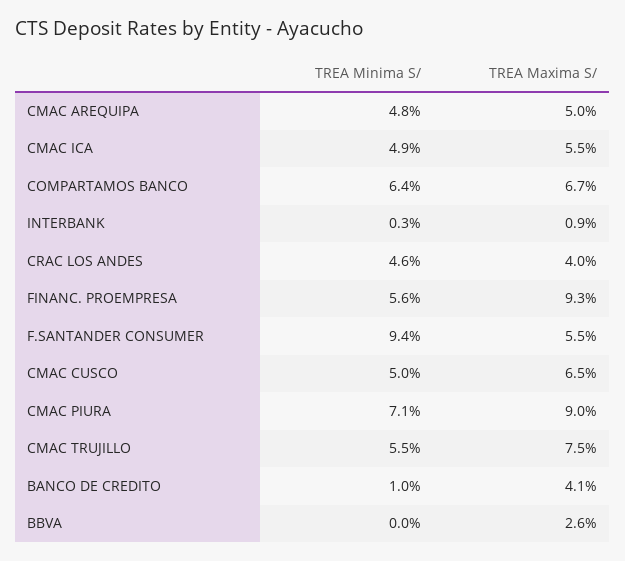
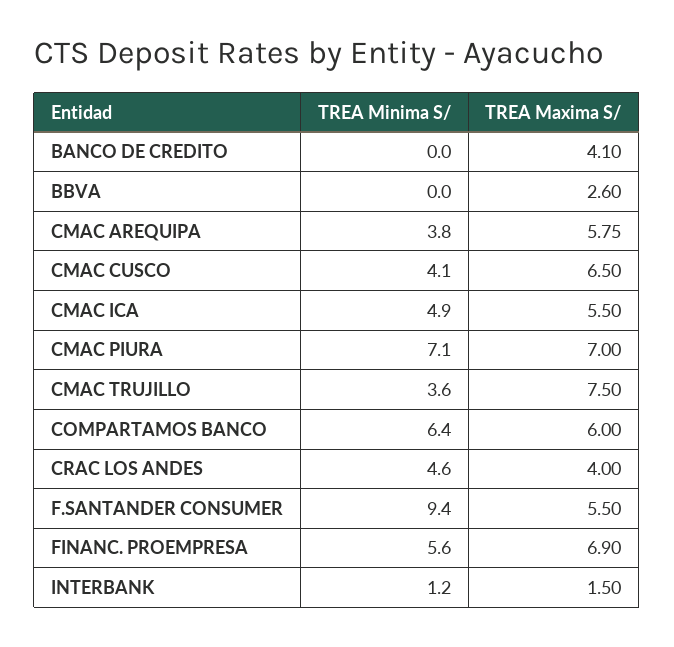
TREA Minima S/, CMAC AREQUIPA: 4.8 -> 3.8
TREA Maxima S/, CMAC AREQUIPA: 5 -> 5.75
TREA Maxima S/, COMPARTAMOS BANCO: 6.7 -> 6
TREA Minima S/, INTERBANK: 0.3 -> 1.2
TREA Maxima S/, INTERBANK: 0.9 -> 1.5
TREA Maxima S/, FINANC. PROEMPRESA: 9.3 -> 6.9
TREA Minima S/, CMAC CUSCO: 5 -> 4.1
TREA Maxima S/, CMAC PIURA: 9 -> 7
TREA Minima S/, CMAC TRUJILLO: 5.5 -> 3.6
TREA Minima S/, BANCO DE CREDITO: 1 -> 0

